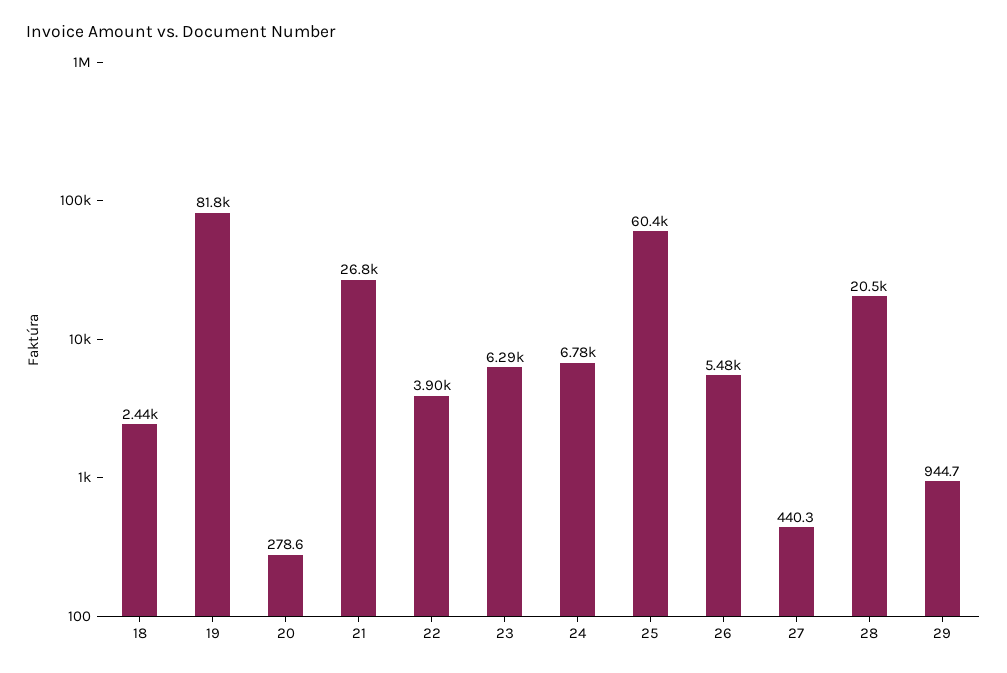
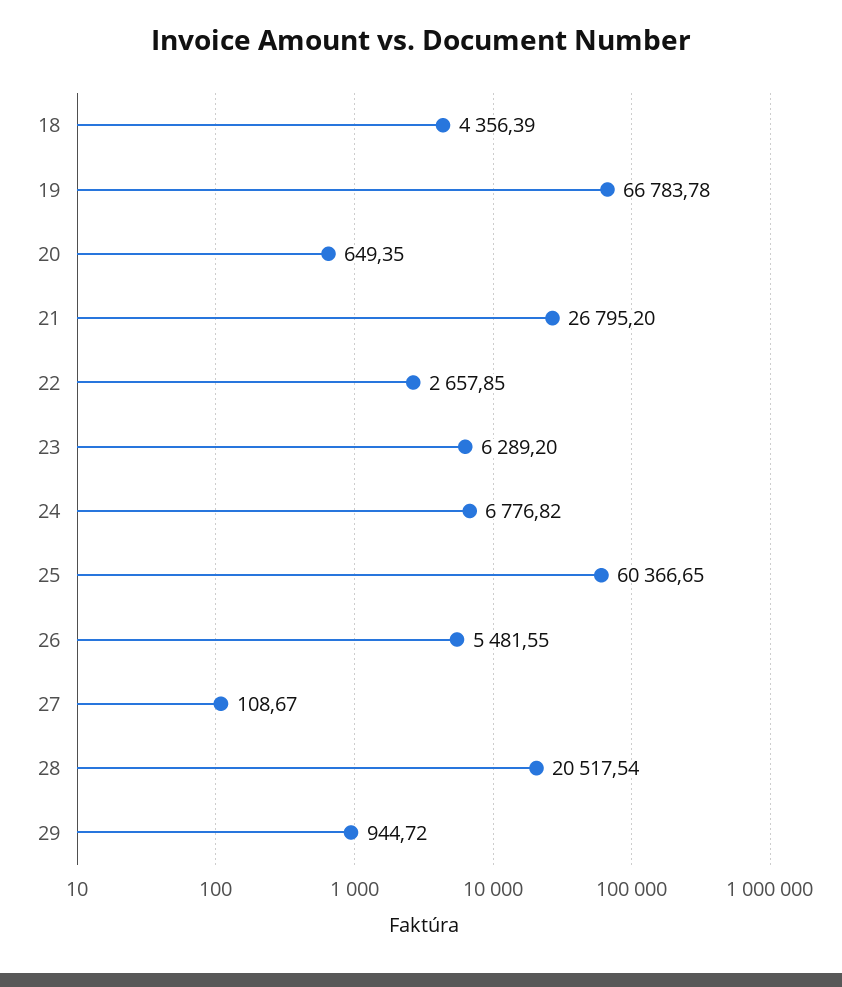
18: 2440 -> 4356.39
19: 81800 -> 66783.78
20: 278.6 -> 649.35
22: 3900 -> 2657.85
27: 440.3 -> 108.67

